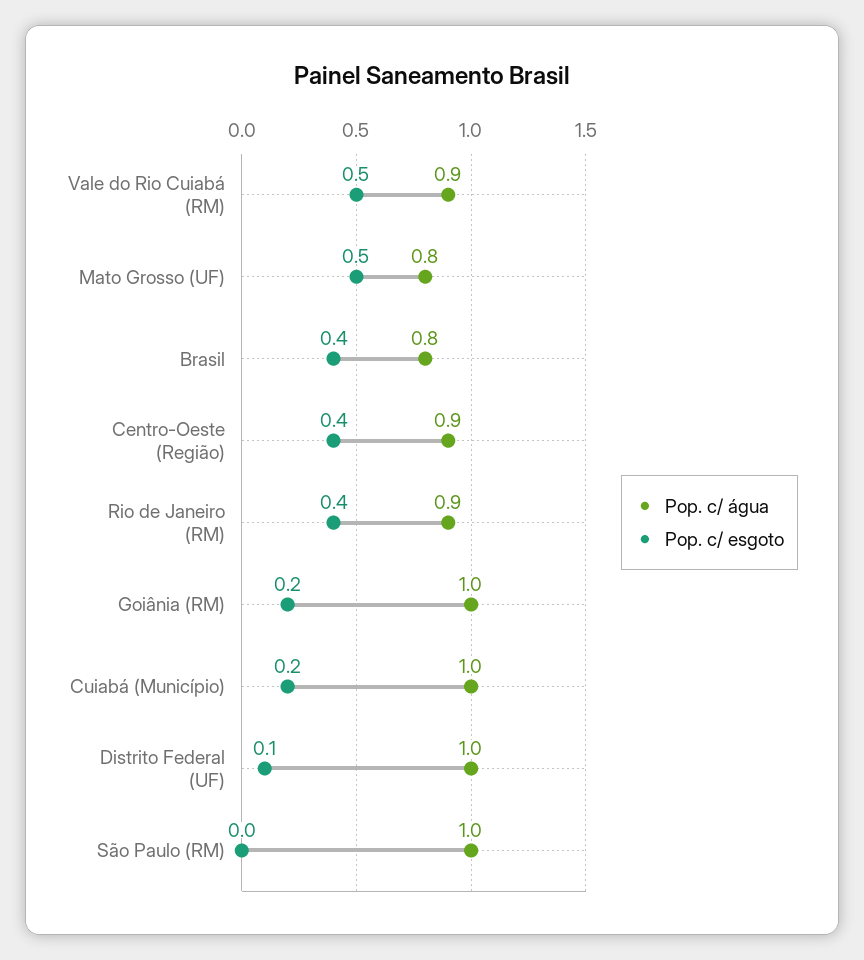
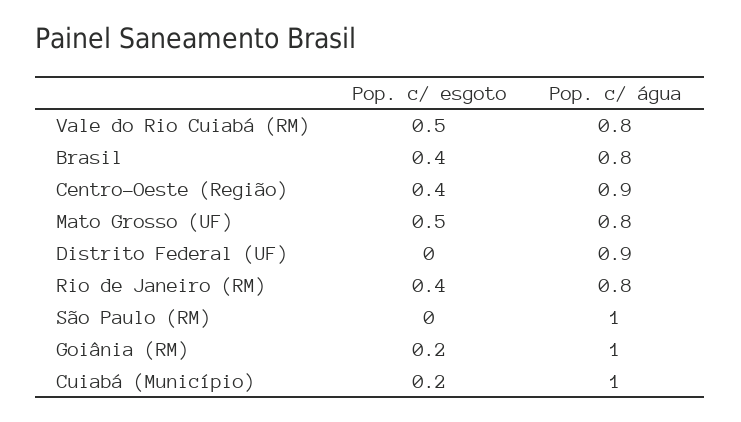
Pop. c/ água, Vale do Rio Cuiabá (RM): 0.9 -> 0.8
Pop. c/ água, Rio de Janeiro (RM): 0.9 -> 0.8
Pop. c/ água, Distrito Federal (UF): 1 -> 0.9
Pop. c/ esgoto, Distrito Federal (UF): 0.1 -> 0

